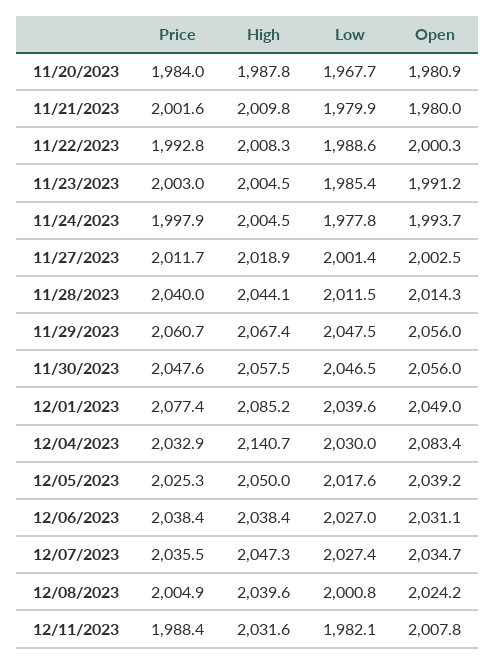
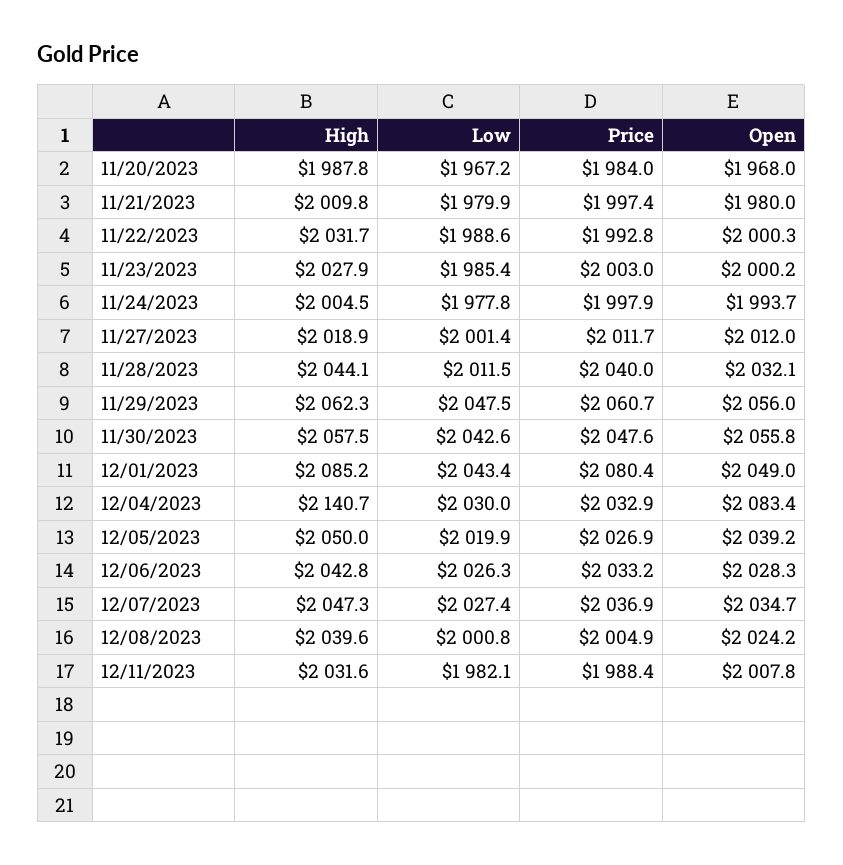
Low, 11/20/2023: 1967.7 -> 1967.2
Open, 11/20/2023: 1980.9 -> 1968
Price, 11/21/2023: 2001.6 -> 1997.4
High, 11/22/2023: 2008.3 -> 2031.7
High, 11/23/2023: 2004.5 -> 2027.9
Open, 11/23/2023: 1991.2 -> 2000.2
Open, 11/27/2023: 2002.5 -> 2012
Open, 11/28/2023: 2014.3 -> 2032.1
High, 11/29/2023: 2067.4 -> 2062.3
Low, 11/30/2023: 2046.5 -> 2042.6
Open, 11/30/2023: 2056 -> 2055.8
Price, 12/01/2023: 2077.4 -> 2080.4
Low, 12/01/2023: 2039.6 -> 2043.4
Price, 12/05/2023: 2025.3 -> 2026.9
Low, 12/05/2023: 2017.6 -> 2019.9
Price, 12/06/2023: 2038.4 -> 2033.2
High, 12/06/2023: 2038.4 -> 2042.8
Low, 12/06/2023: 2027 -> 2026.3
Open, 12/06/2023: 2031.1 -> 2028.3
Price, 12/07/2023: 2035.5 -> 2036.9

